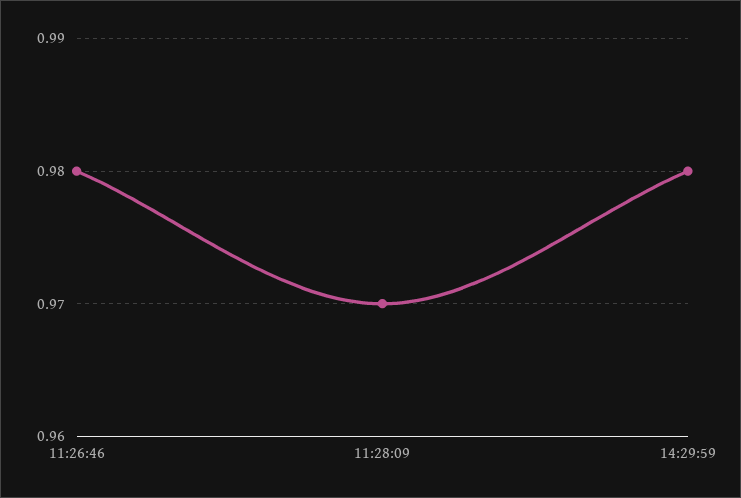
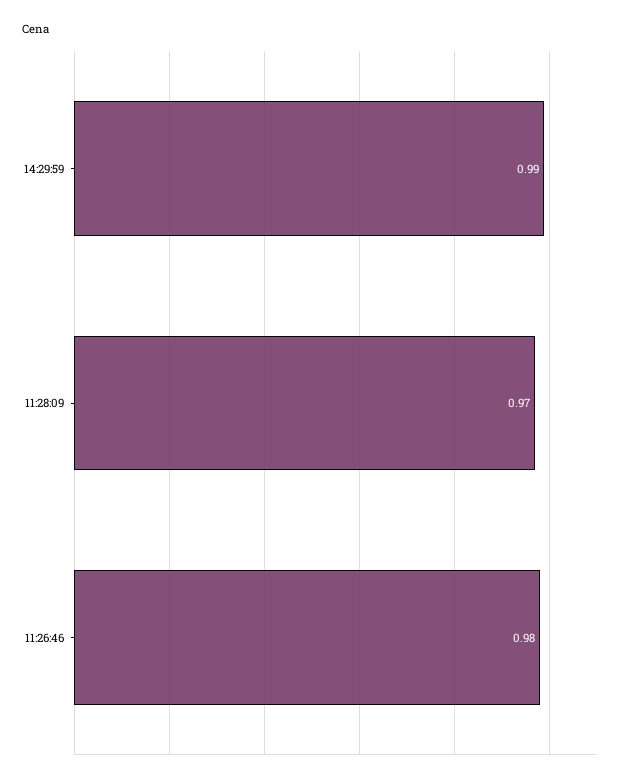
14:29:59: 0.98 -> 0.99

